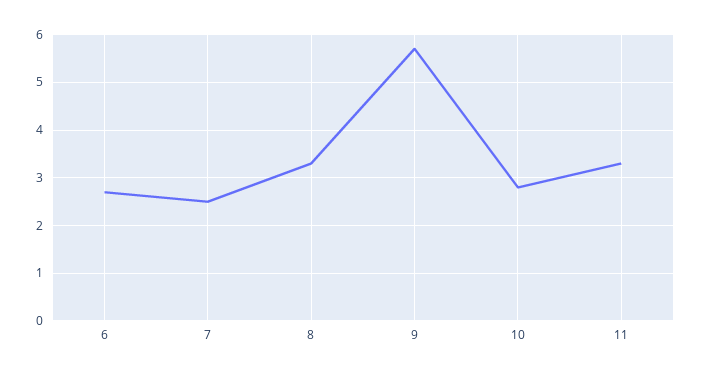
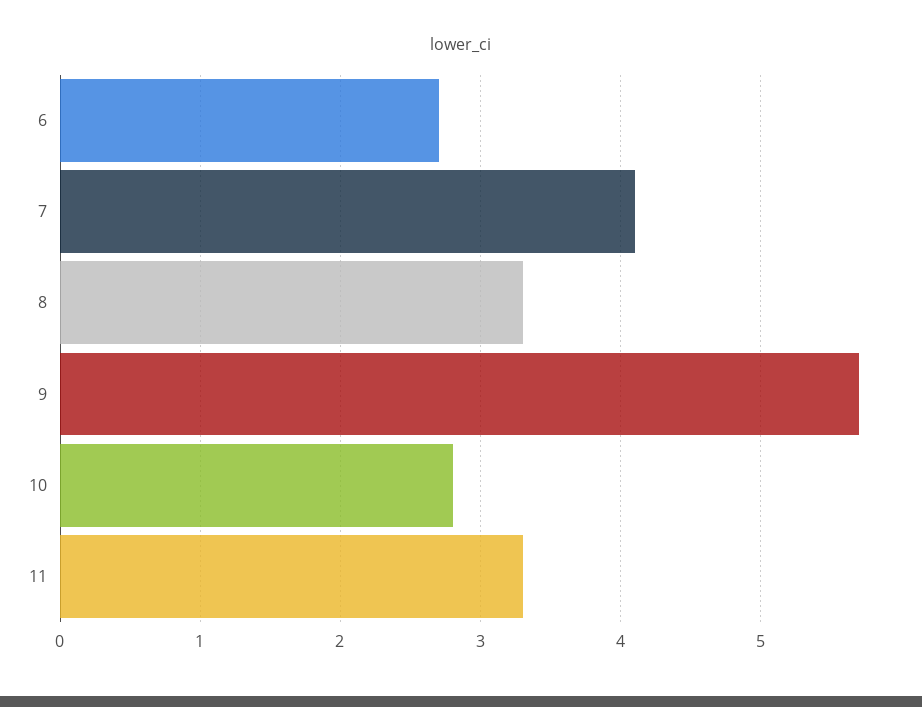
7: 2.5 -> 4.1

